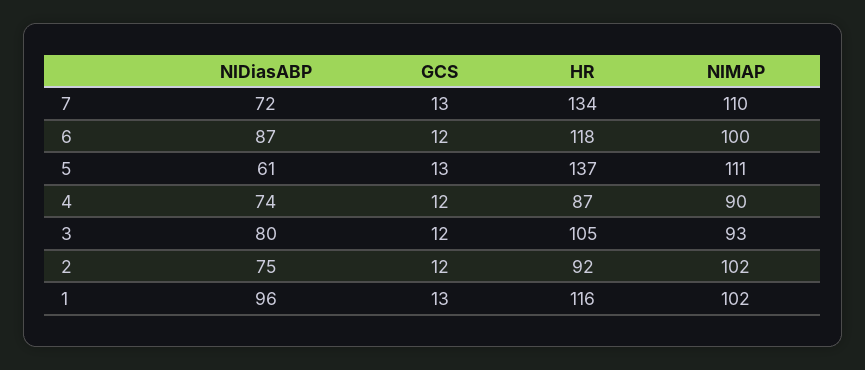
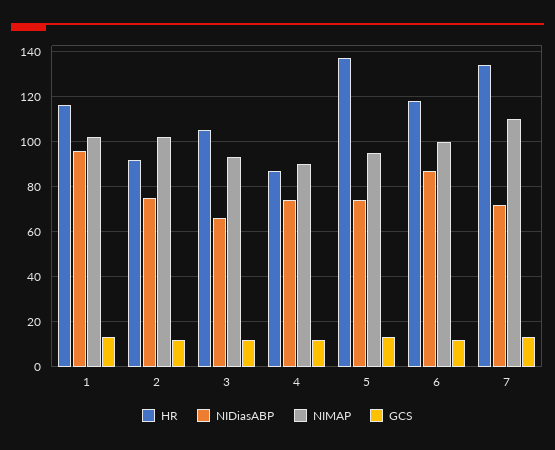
NIDiasABP, 5: 61 -> 75
NIMAP, 5: 111 -> 95
NIDiasABP, 3: 80 -> 65

